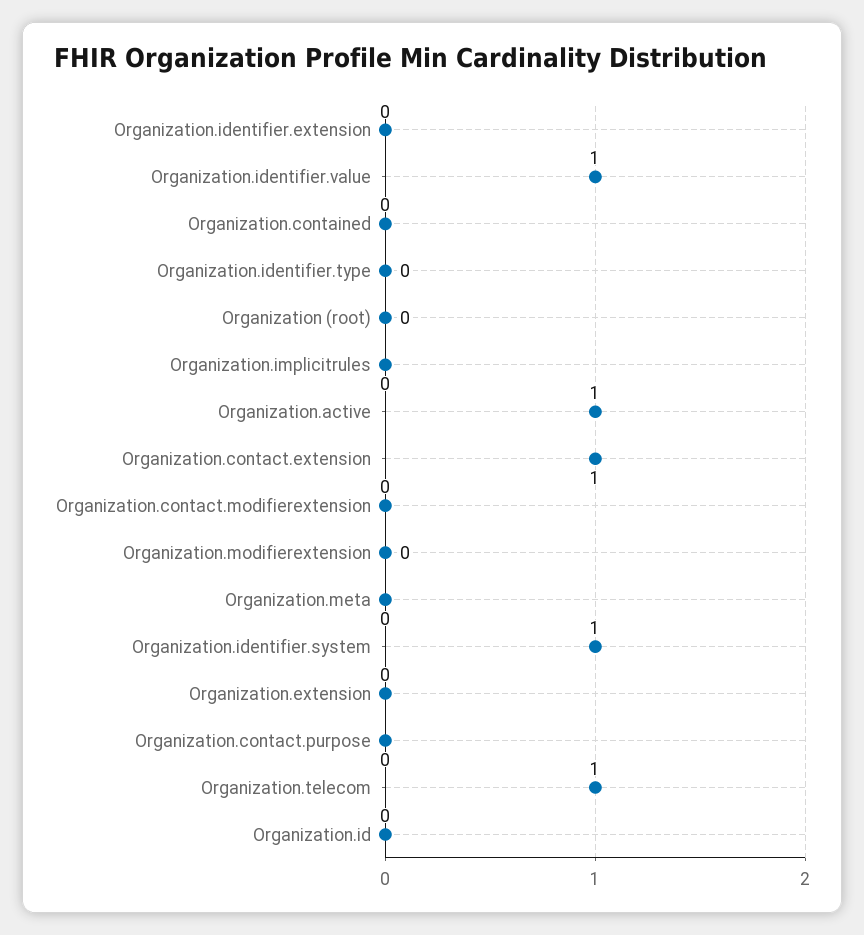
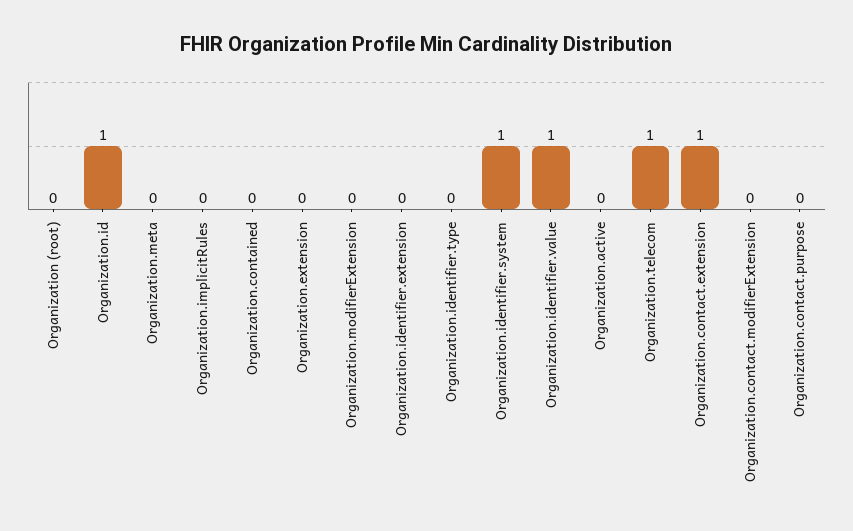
Organization.active: 1 -> 0
Organization.id: 0 -> 1

